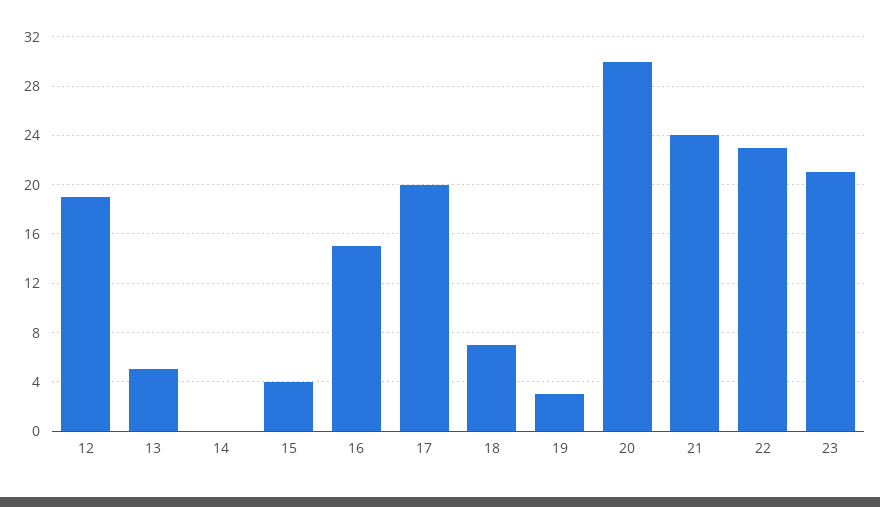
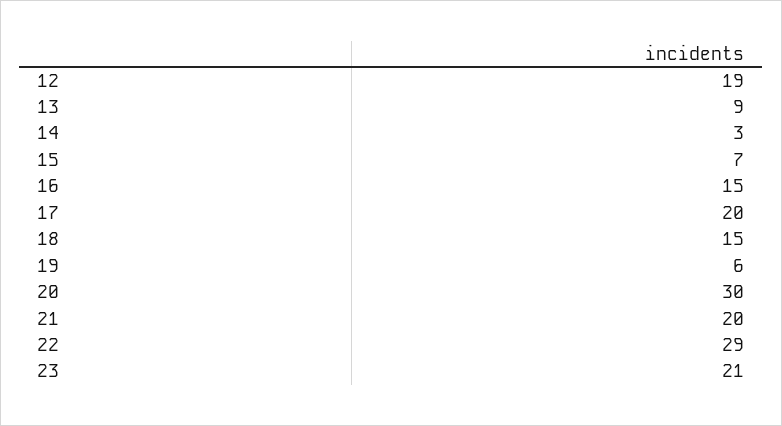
13: 5 -> 9
14: 0 -> 3
15: 4 -> 7
18: 7 -> 15
19: 3 -> 6
21: 24 -> 20
22: 23 -> 29

